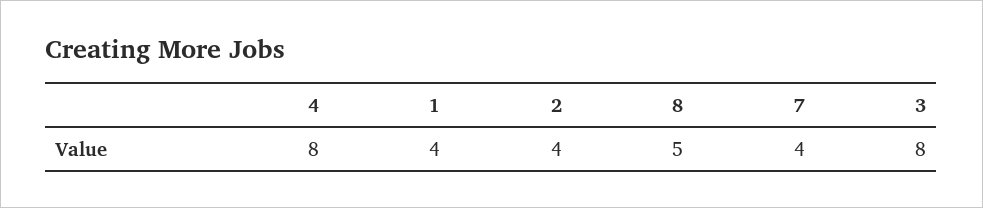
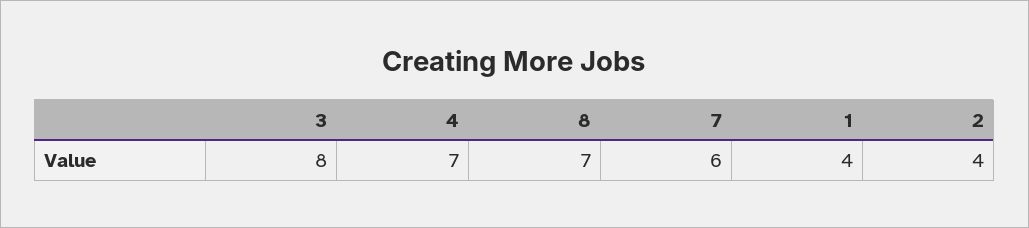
4: 8 -> 7
8: 5 -> 7
7: 4 -> 6

